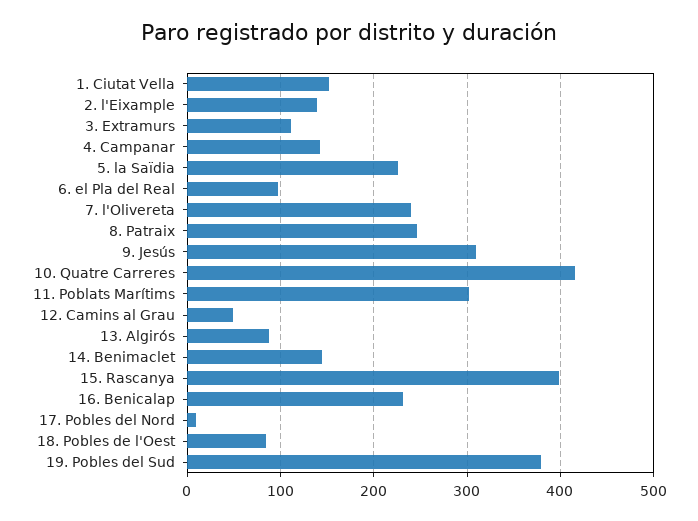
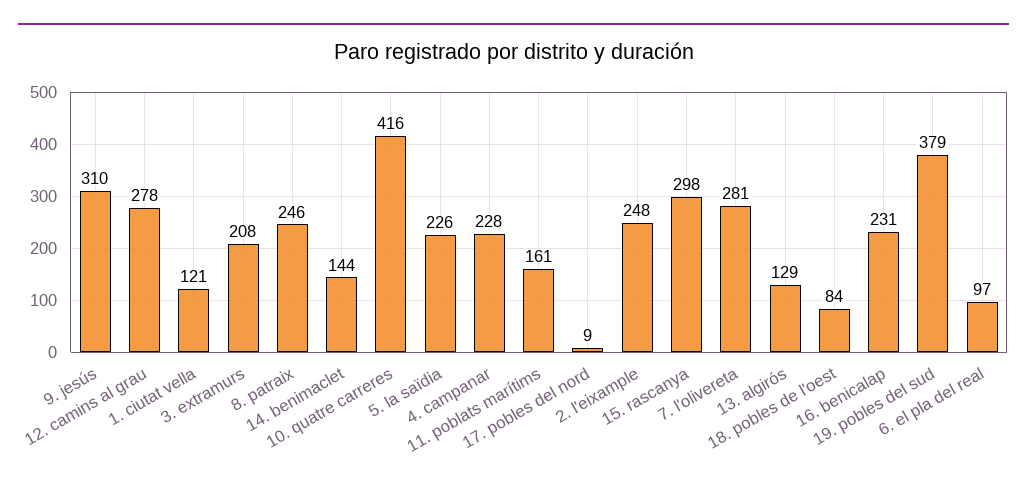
1. Ciutat Vella: 150 -> 121
2. l'Eixample: 140 -> 248
3. Extramurs: 110 -> 208
4. Campanar: 140 -> 228
7. l'Olivereta: 240 -> 281
11. Poblats Marítims: 300 -> 161
12. Camins al Grau: 50 -> 278
13. Algirós: 90 -> 129
15. Rascanya: 400 -> 298

